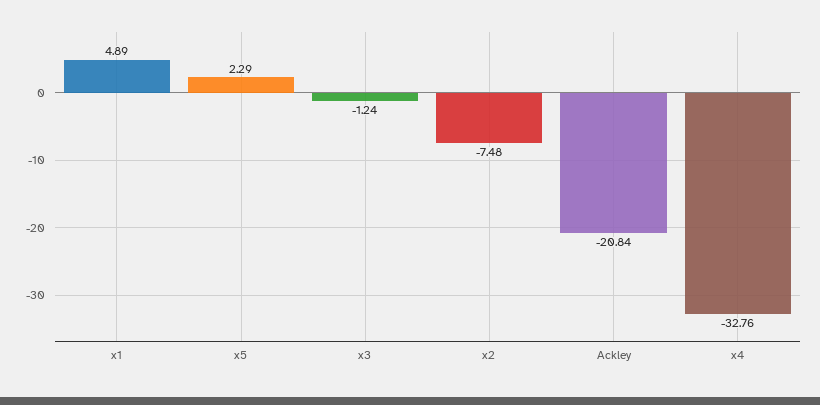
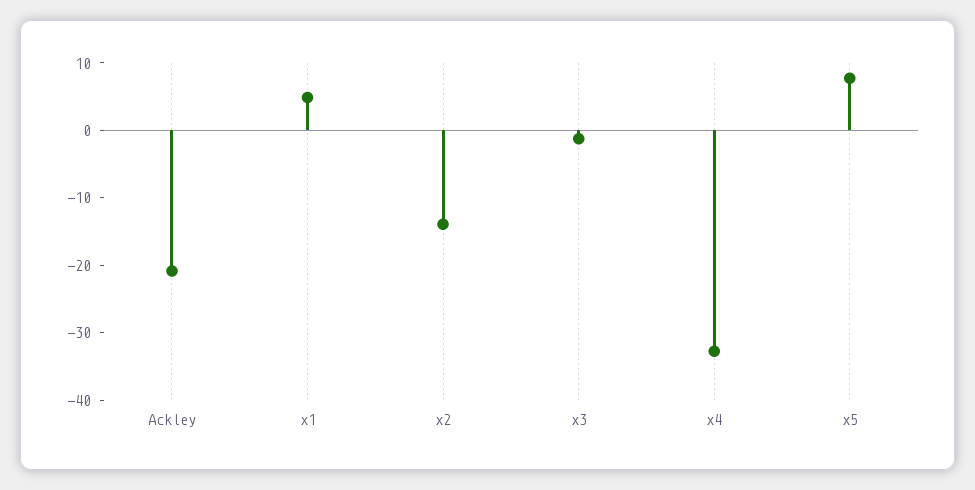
x5: 2.29 -> 8
x2: -7.48 -> -14

